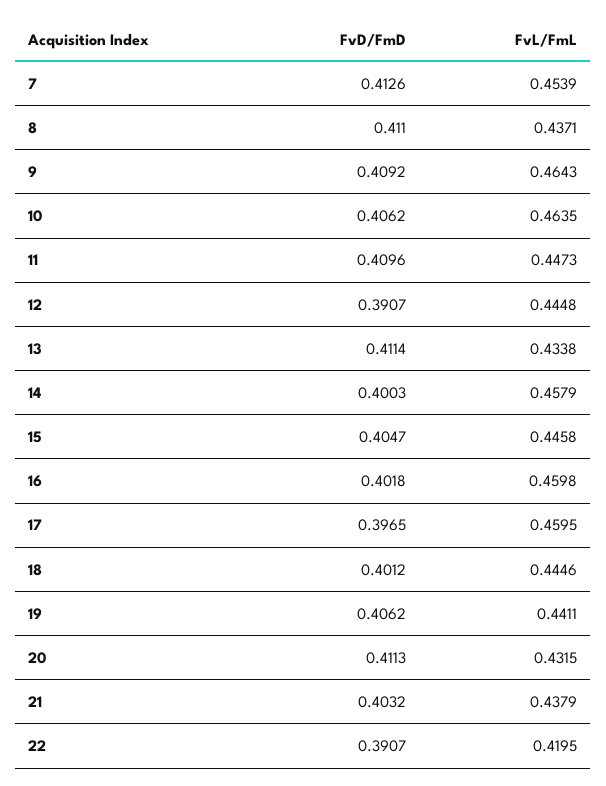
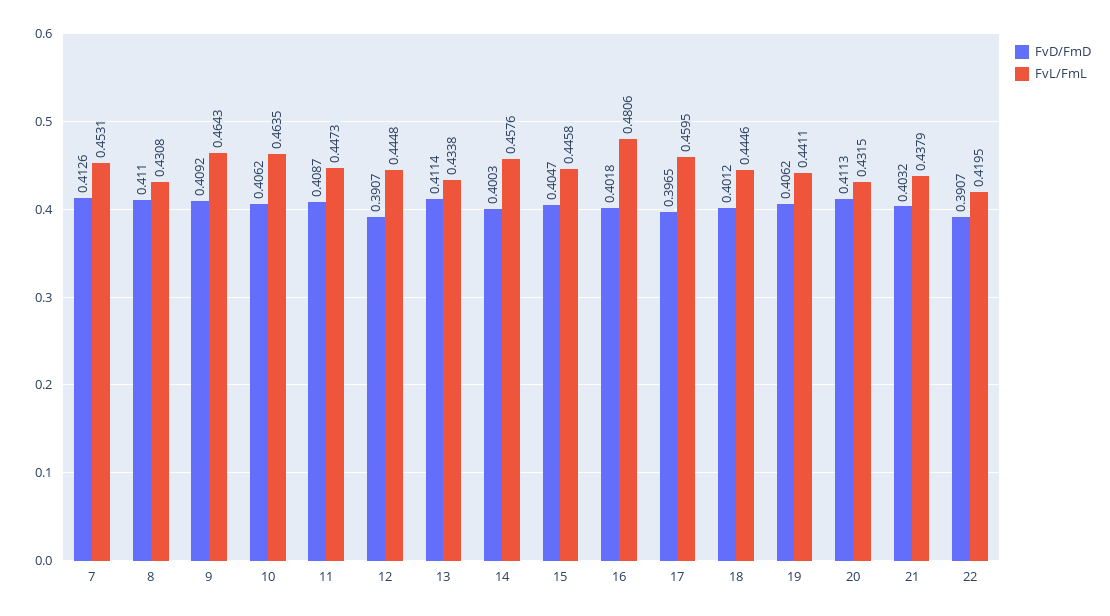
FvL/FmL, 7: 0.4539 -> 0.4531
FvL/FmL, 8: 0.4371 -> 0.4308
FvD/FmD, 11: 0.4096 -> 0.4087
FvL/FmL, 14: 0.4579 -> 0.4576
FvL/FmL, 16: 0.4598 -> 0.4806

